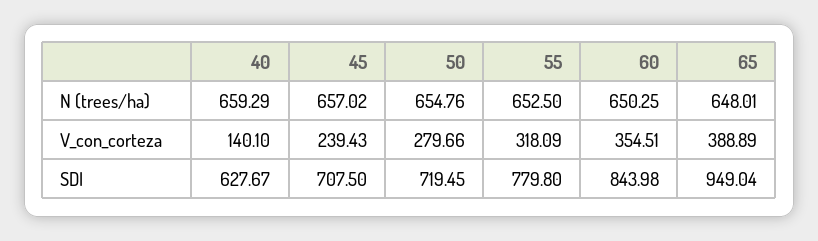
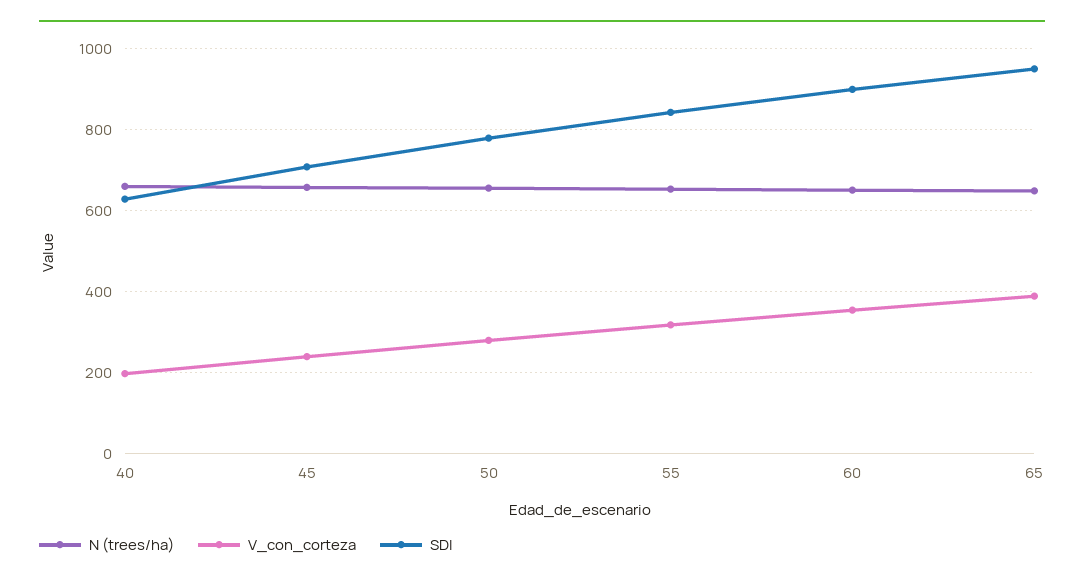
V_con_corteza, 40: 140.1 -> 200
SDI, 50: 719.45 -> 780
SDI, 55: 779.8 -> 840
SDI, 60: 843.98 -> 900

